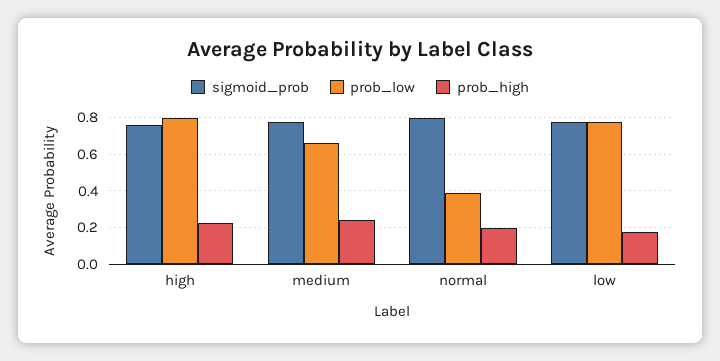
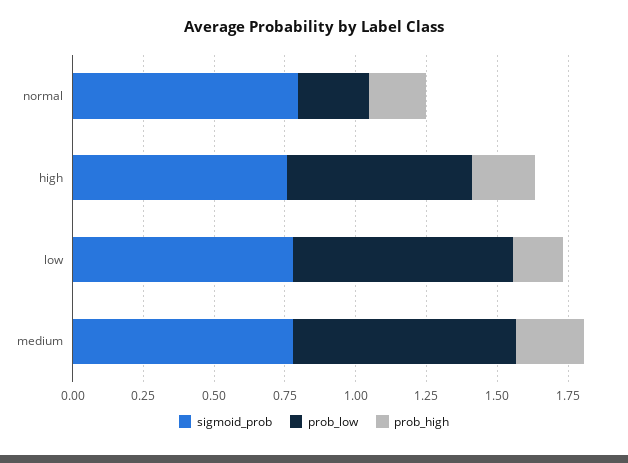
prob_low, high: 0.8 -> 0.65
prob_low, medium: 0.65 -> 0.8
prob_low, normal: 0.4 -> 0.25

